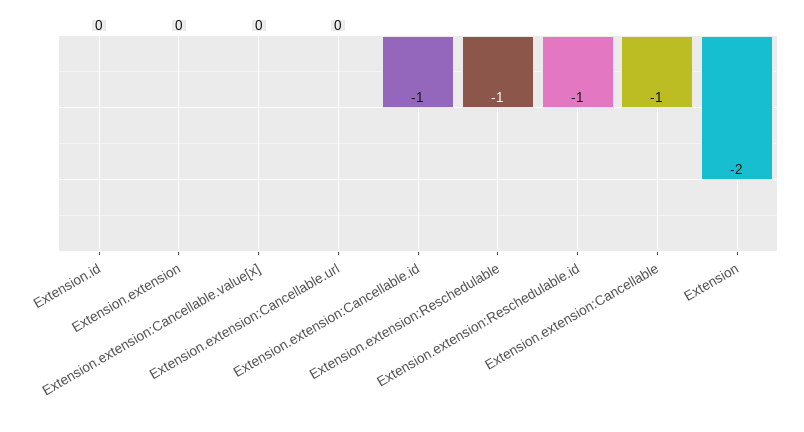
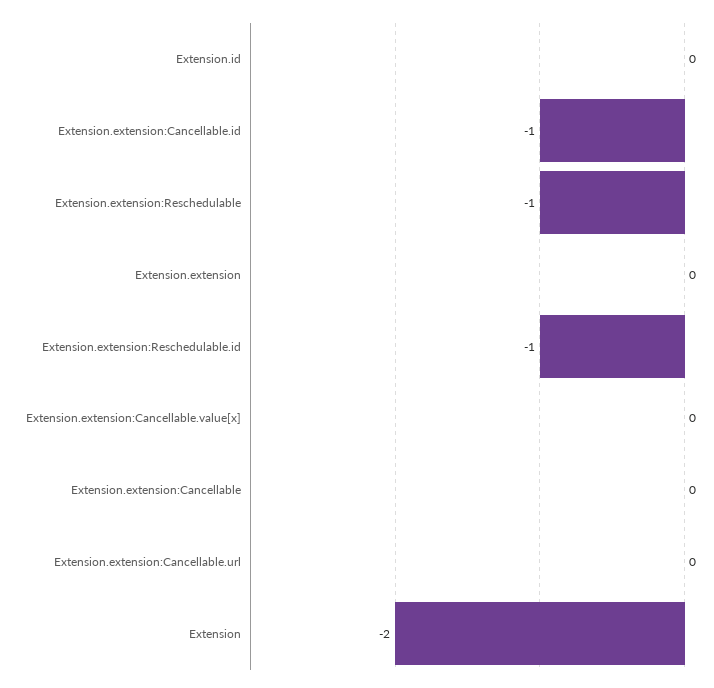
Extension.extension:Cancellable: -1 -> 0

